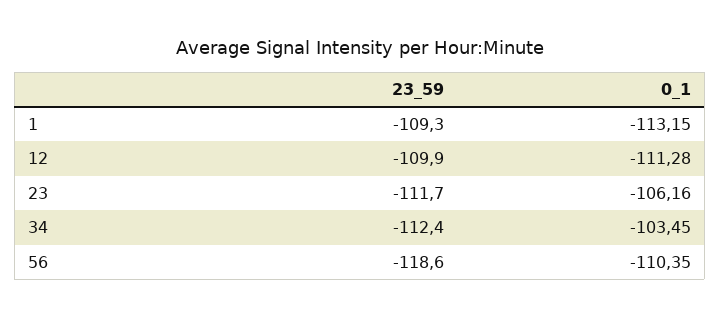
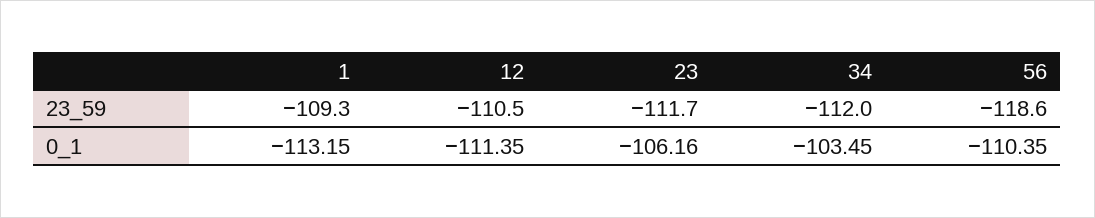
23_59, 12: -109.9 -> -110.5
0_1, 12: -111.28 -> -111.35
23_59, 34: -112.4 -> -112

